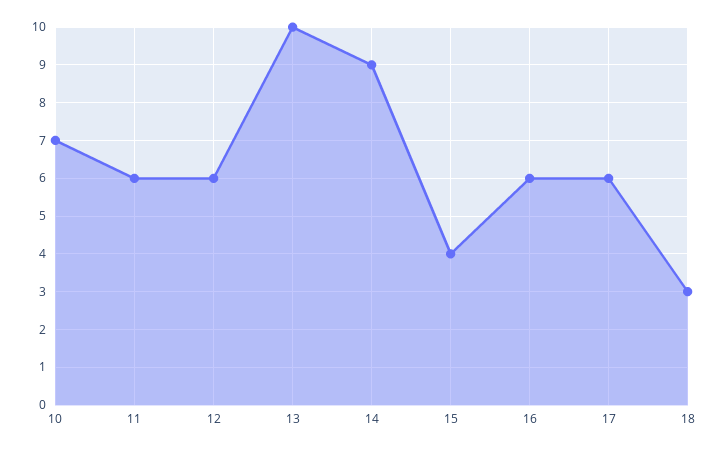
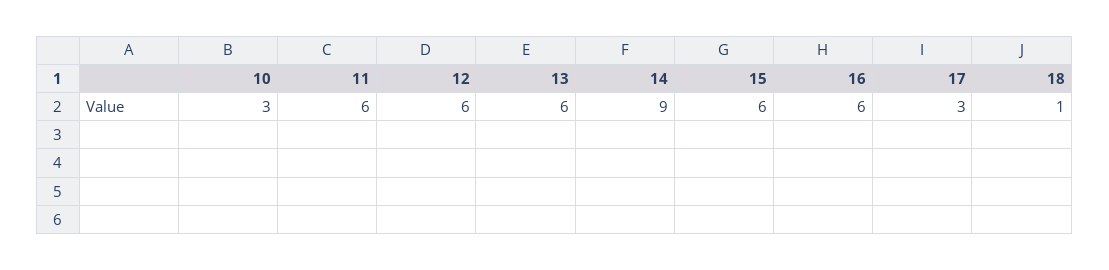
10: 7 -> 3
13: 10 -> 6
15: 4 -> 6
17: 6 -> 3
18: 3 -> 1

